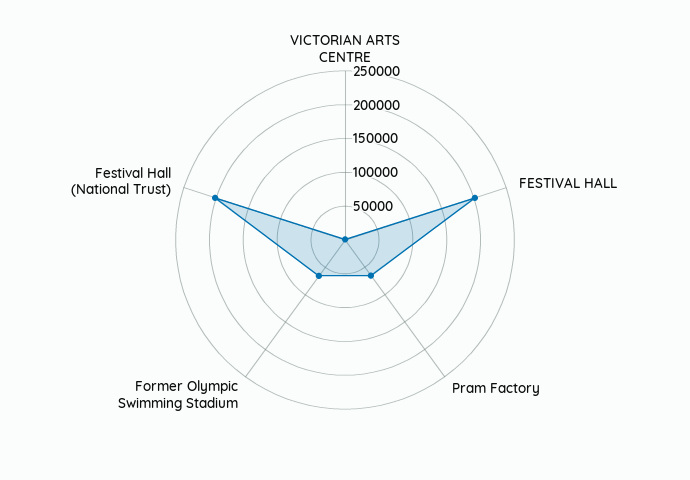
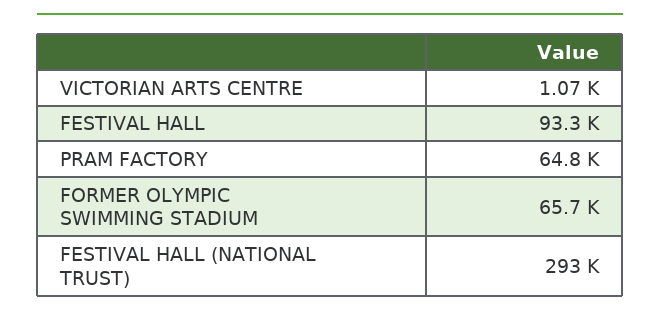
FESTIVAL HALL: 200000 -> 93300
Festival Hall (National Trust): 200000 -> 293000

